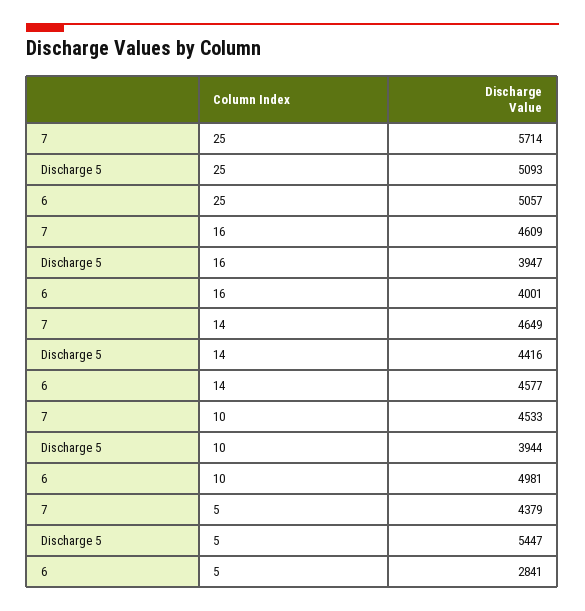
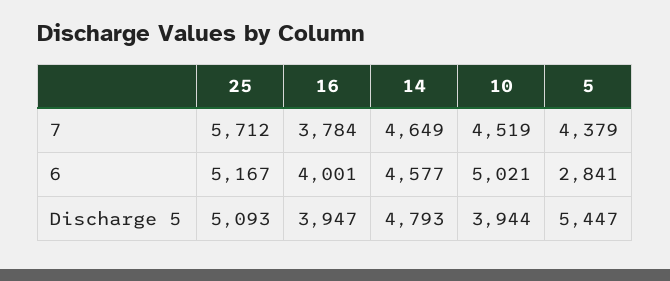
7, 25: 5714 -> 5712
6, 25: 5057 -> 5167
7, 16: 4609 -> 3784
Discharge 5, 14: 4416 -> 4793
7, 10: 4533 -> 4519
6, 10: 4981 -> 5021

